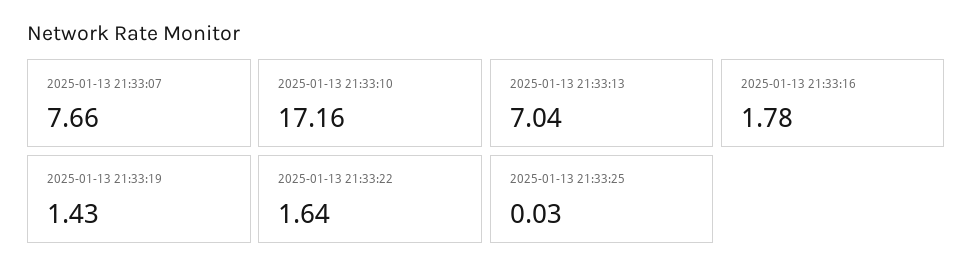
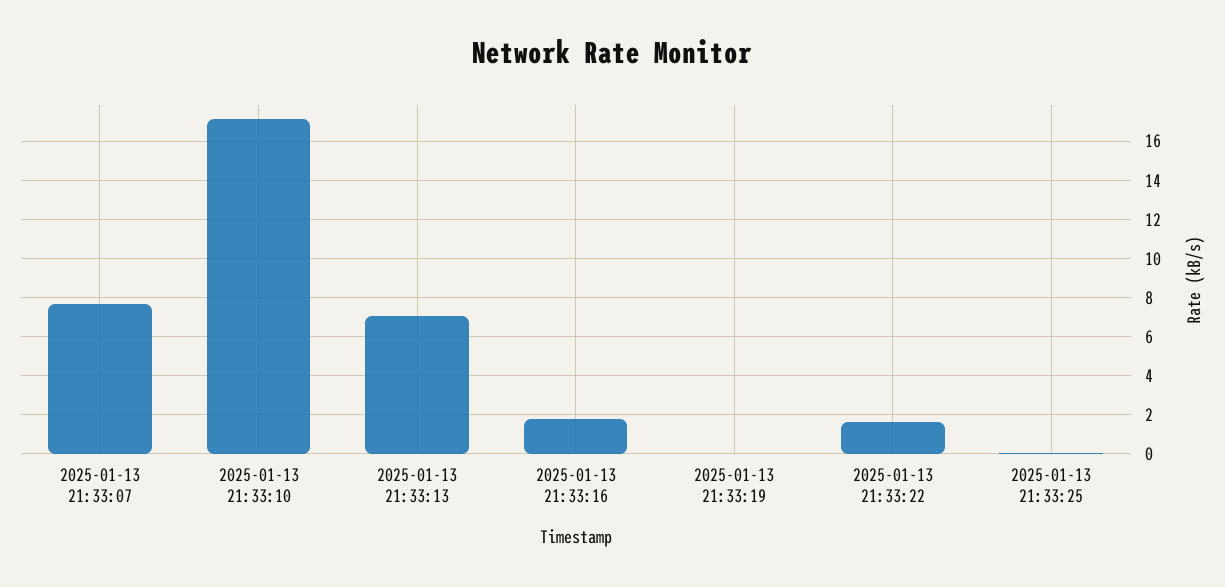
2025-01-13 21:33:19: 1.43 -> 0

